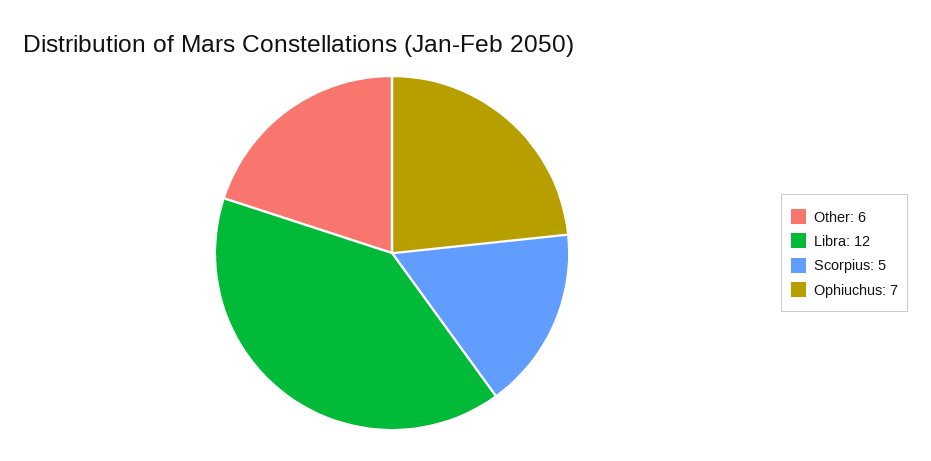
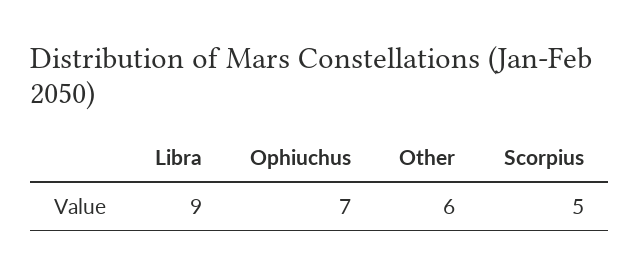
Libra: 12 -> 9

